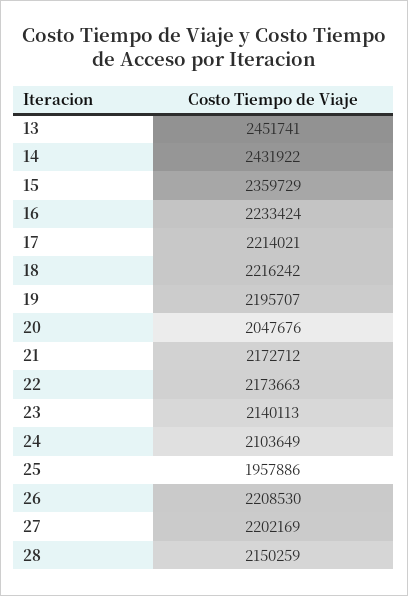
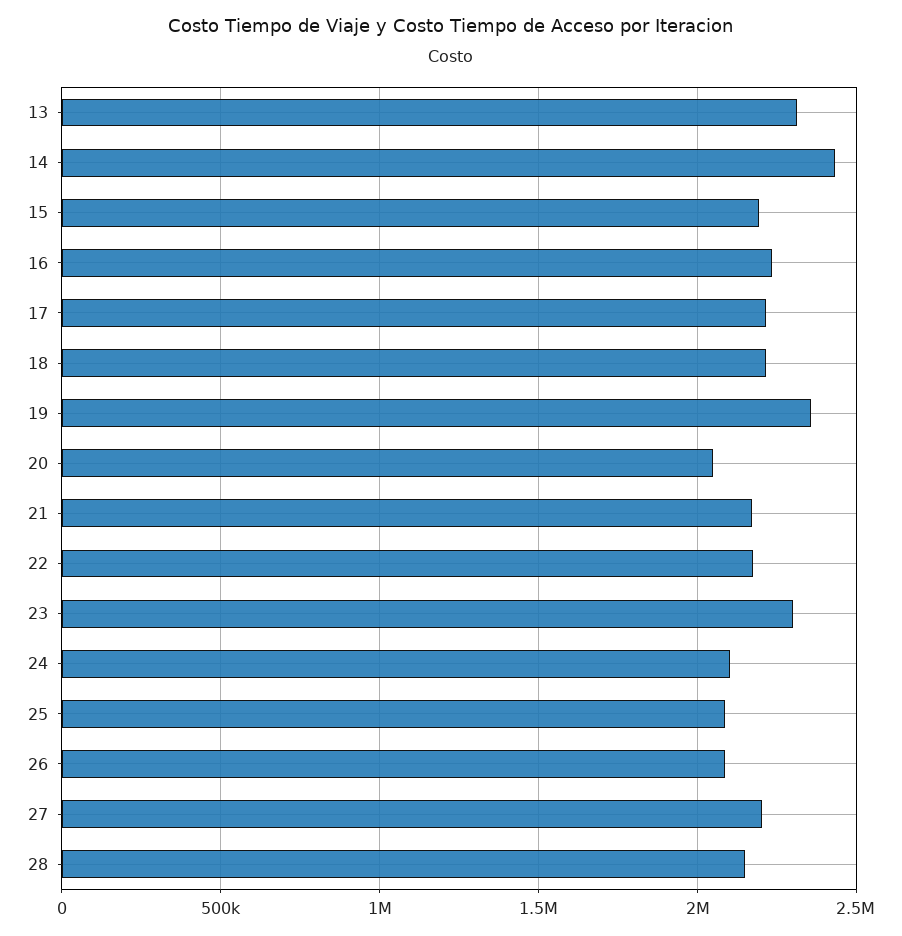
13: 2451741 -> 2300000
15: 2359729 -> 2200000
19: 2195707 -> 2350000
23: 2140113 -> 2300000
25: 1957886 -> 2100000
26: 2208530 -> 2100000

